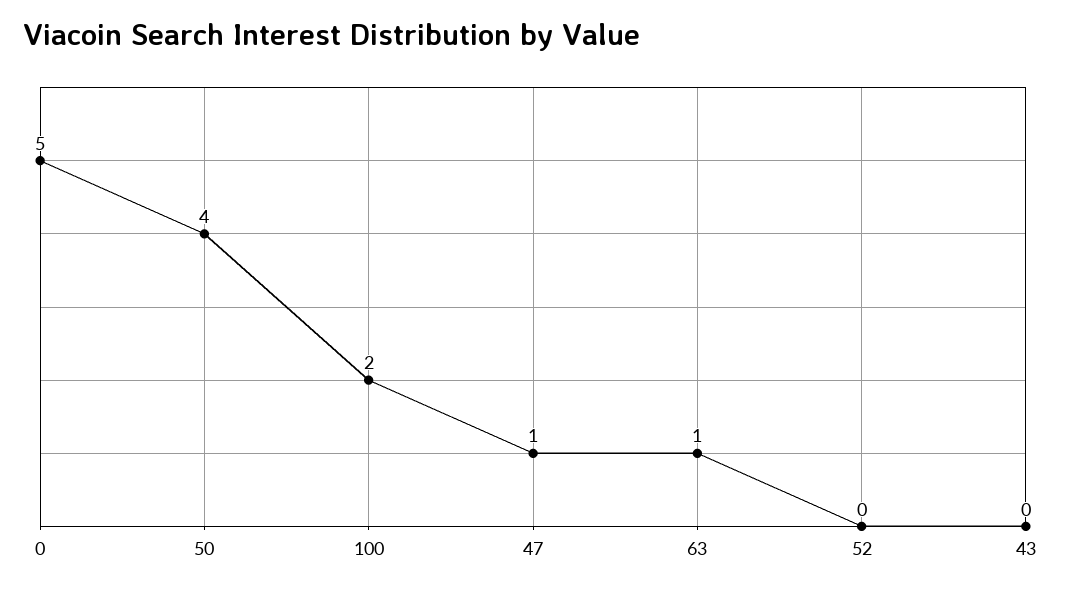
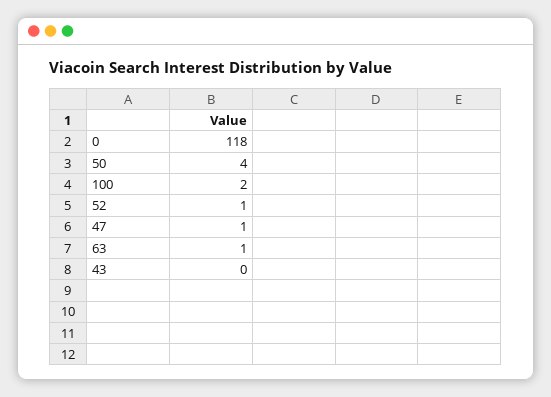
0: 5 -> 118
52: 0 -> 1

